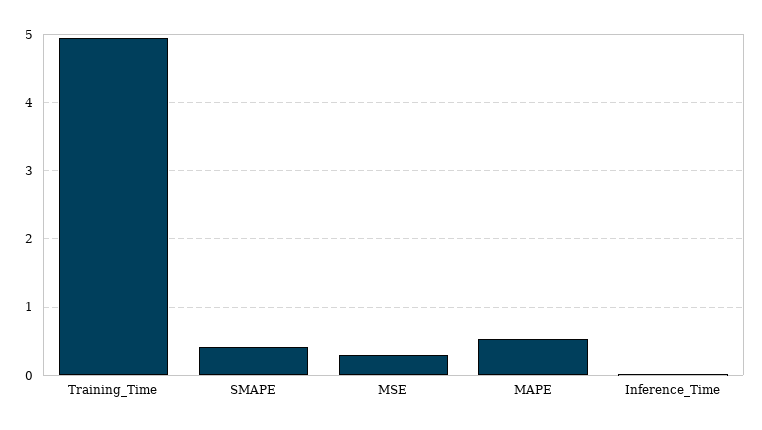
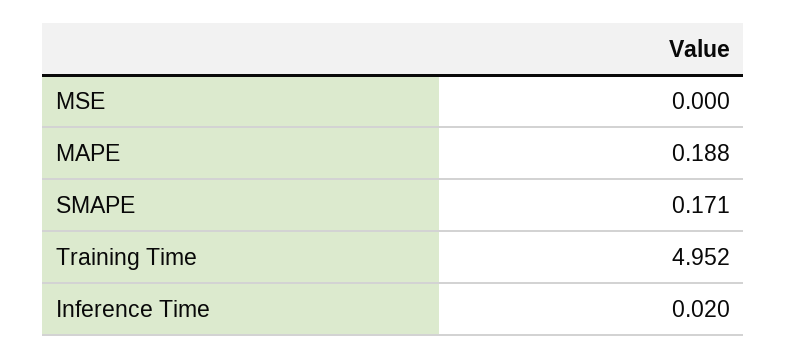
SMAPE: 0.4 -> 0.171
MSE: 0.3 -> 0
MAPE: 0.5 -> 0.188

